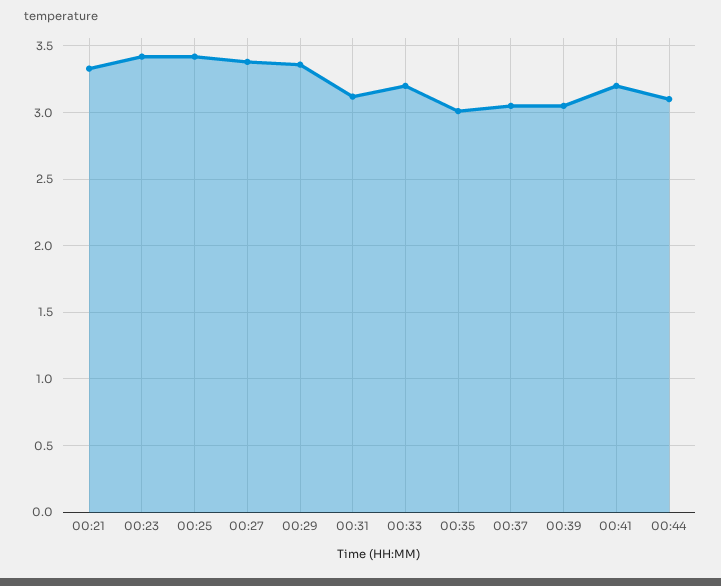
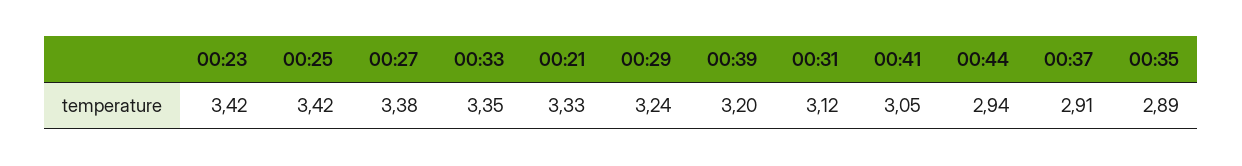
00:29: 3.35 -> 3.24
00:33: 3.2 -> 3.35
00:35: 3 -> 2.89
00:37: 3.05 -> 2.91
00:39: 3.05 -> 3.2
00:41: 3.2 -> 3.05
00:44: 3.1 -> 2.94

